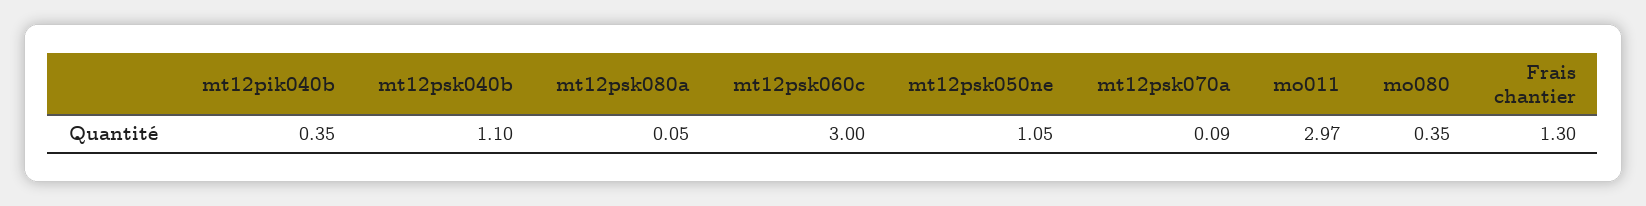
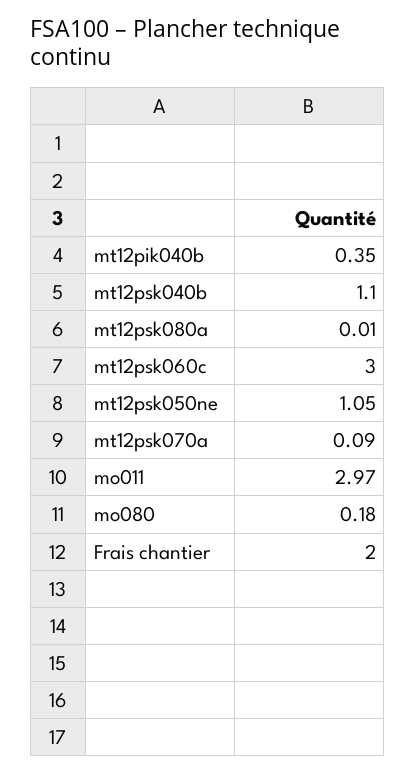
mt12psk080a: 0.05 -> 0.01
mo080: 0.35 -> 0.18
Frais chantier: 1.3 -> 2

